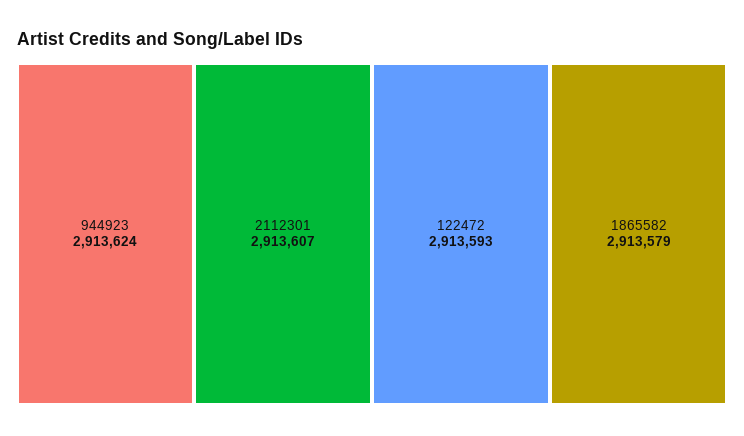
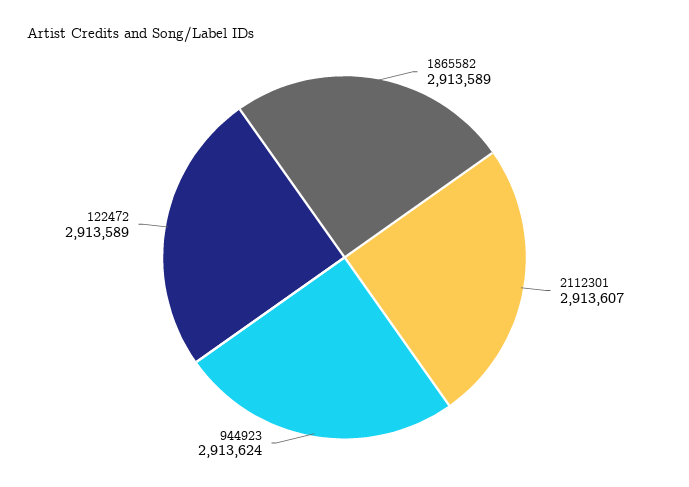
122472: 2913593 -> 2913589
1865582: 2913579 -> 2913589

